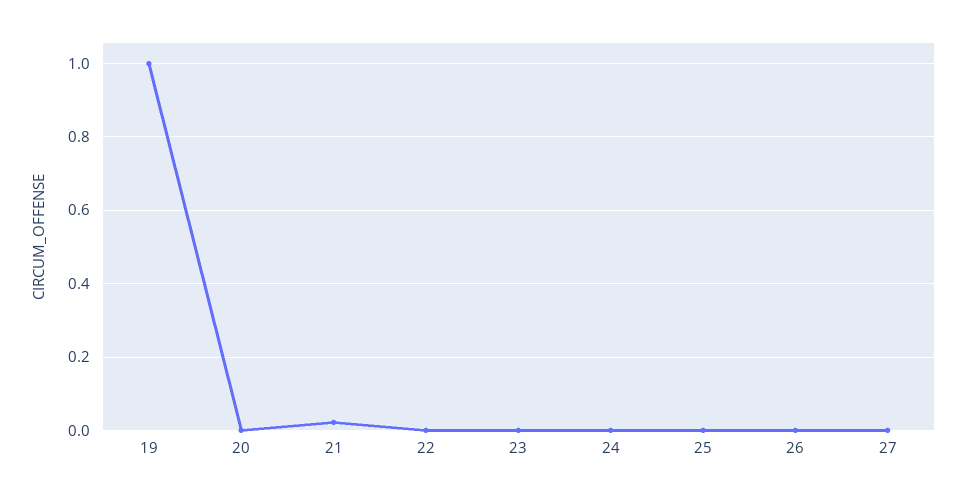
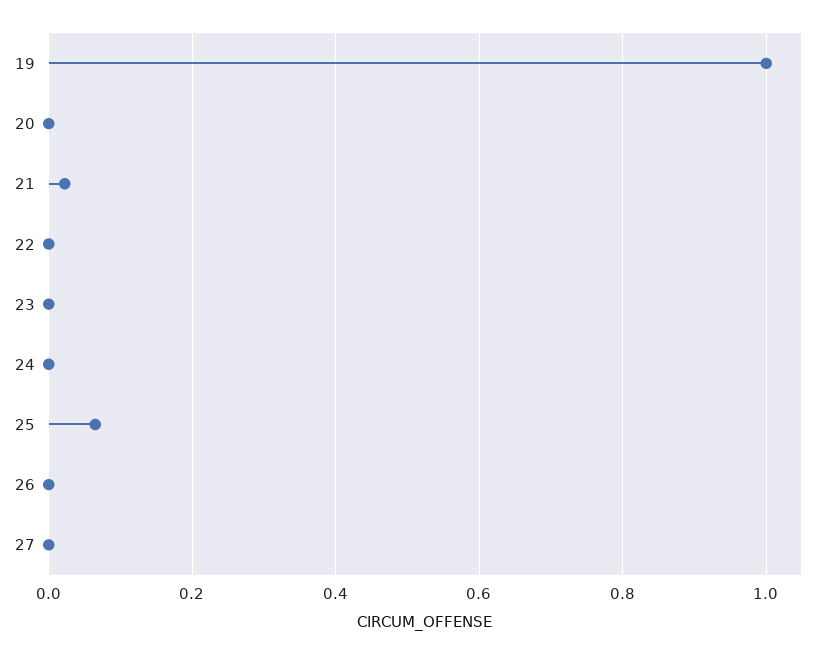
25: 0 -> 0.06

